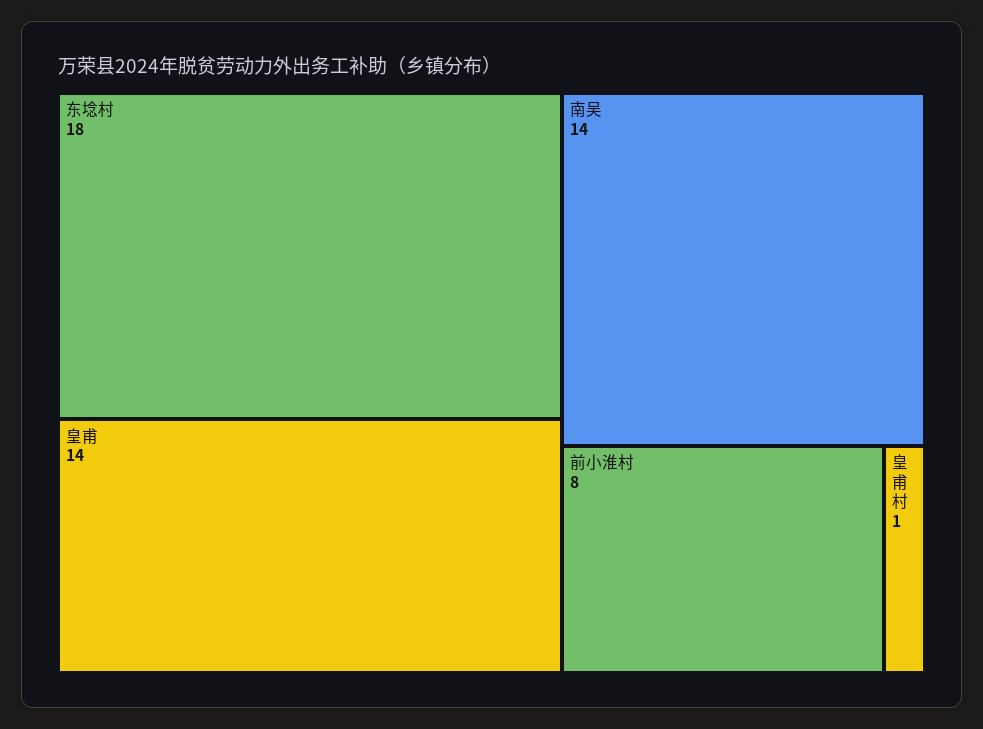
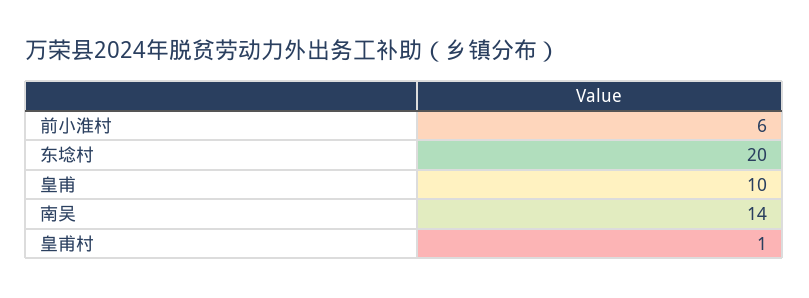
东埝村: 18 -> 20
皇甫: 14 -> 10
前小淮村: 8 -> 6

